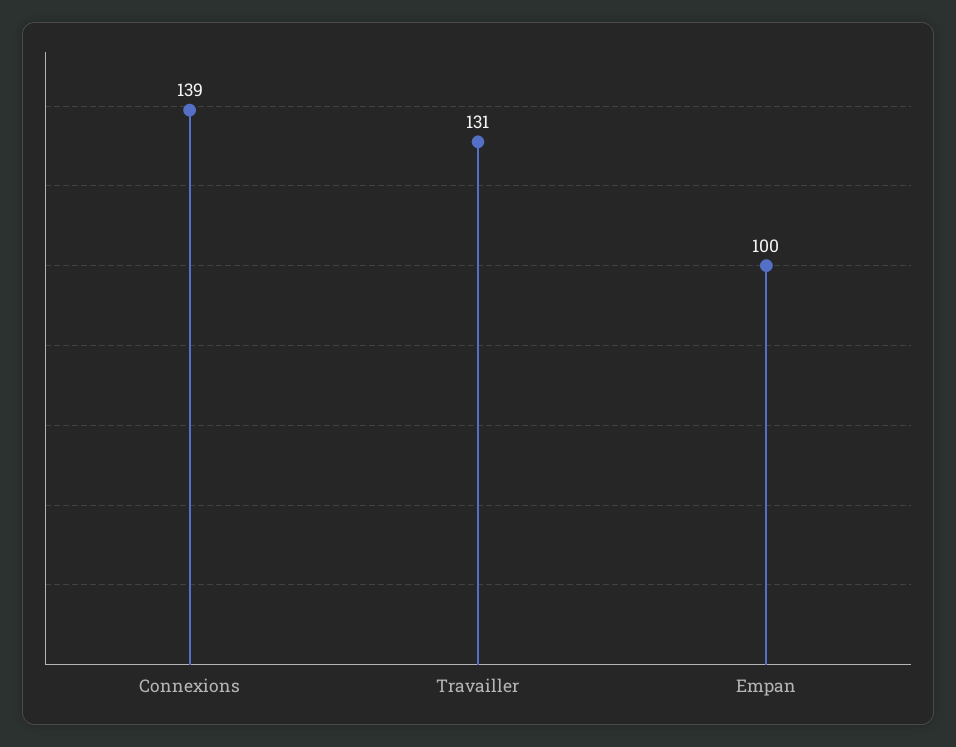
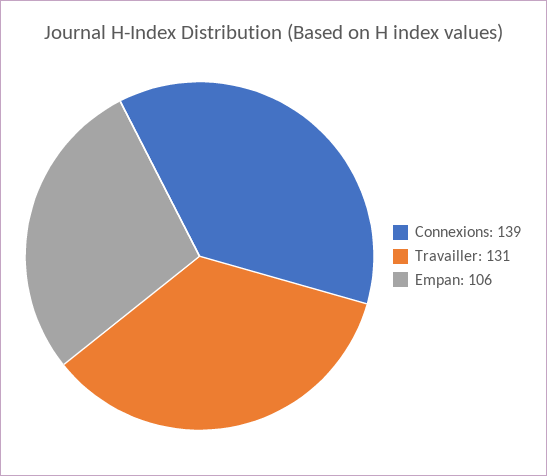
Empan: 100 -> 106

